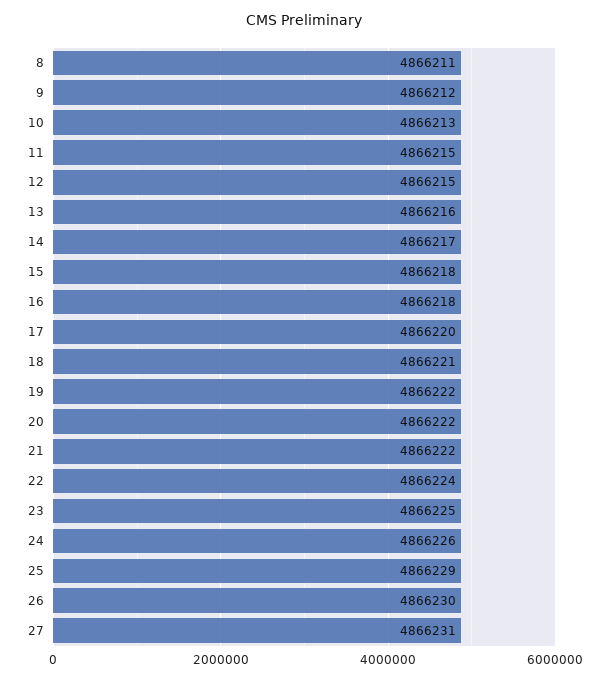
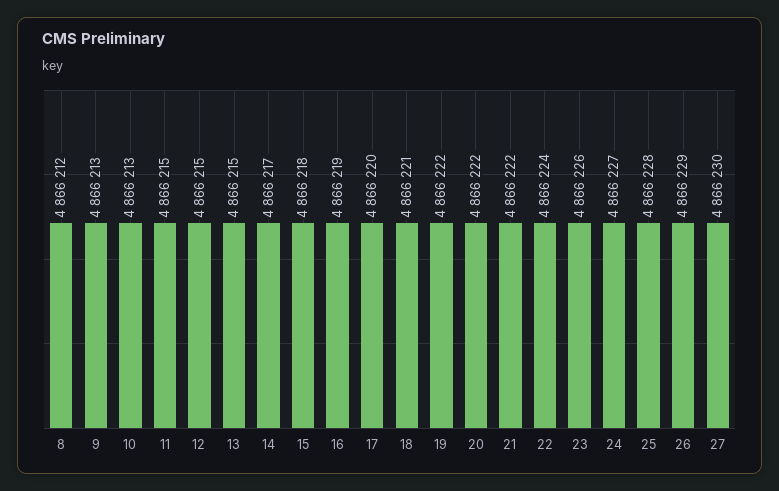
8: 4866211 -> 4866212
9: 4866212 -> 4866213
13: 4866216 -> 4866215
16: 4866218 -> 4866219
23: 4866225 -> 4866226
24: 4866226 -> 4866227
25: 4866229 -> 4866228
26: 4866230 -> 4866229
27: 4866231 -> 4866230

